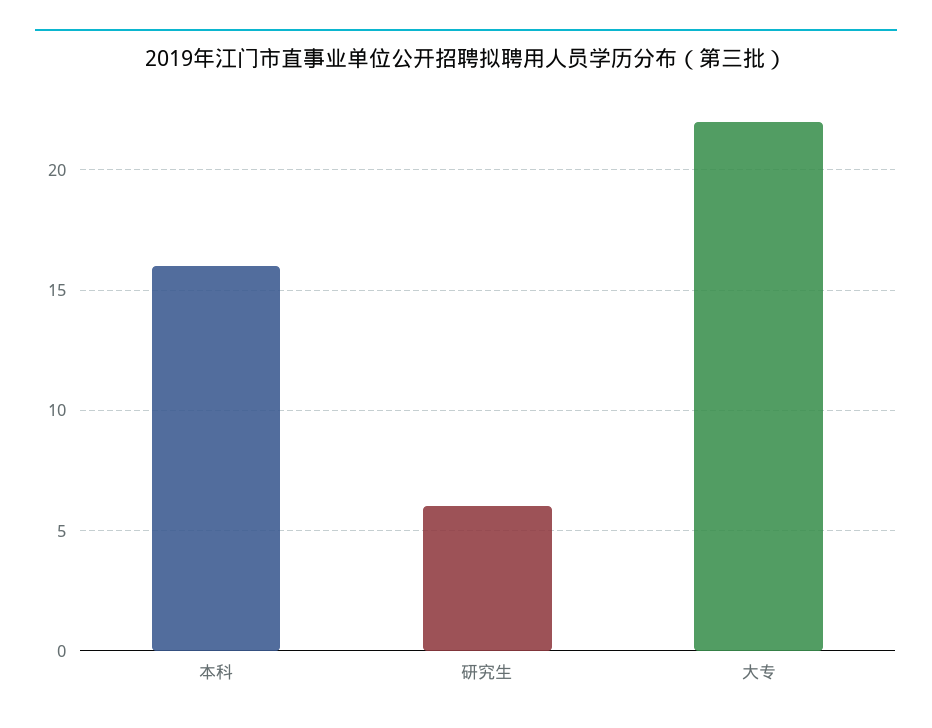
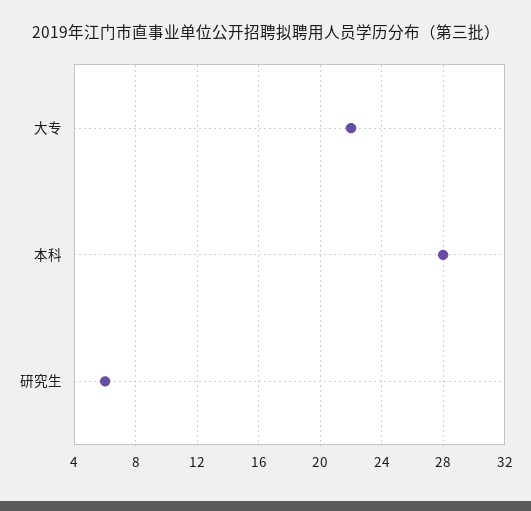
本科: 16 -> 28

